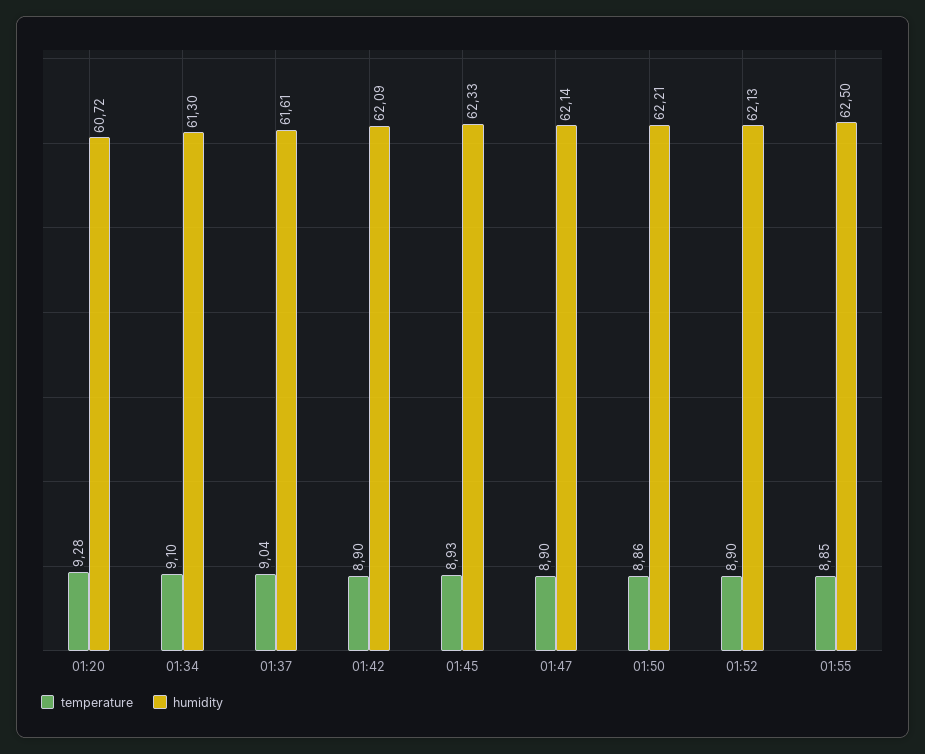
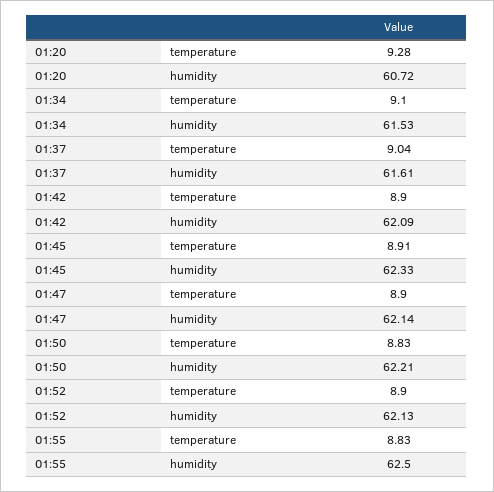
humidity, 01:34: 61.3 -> 61.53
temperature, 01:45: 8.93 -> 8.91
temperature, 01:50: 8.86 -> 8.83
temperature, 01:55: 8.85 -> 8.83

